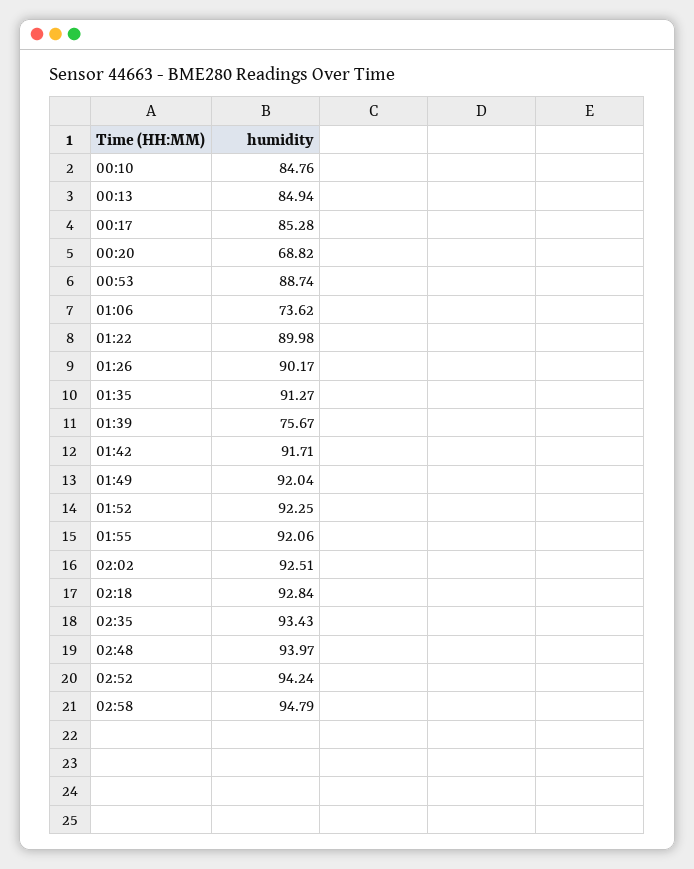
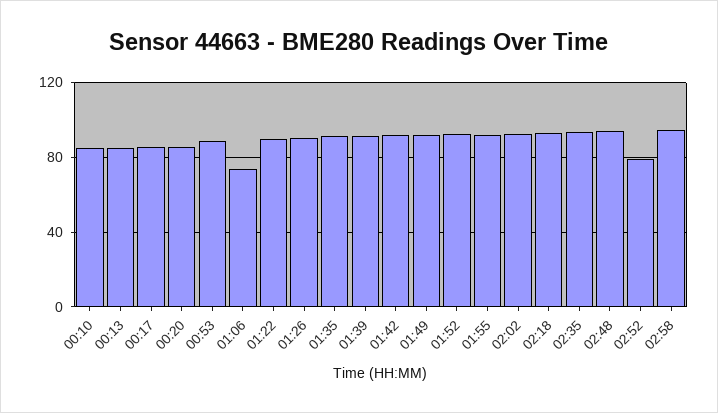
00:20: 68.82 -> 85
01:39: 75.67 -> 90
02:52: 94.24 -> 80

